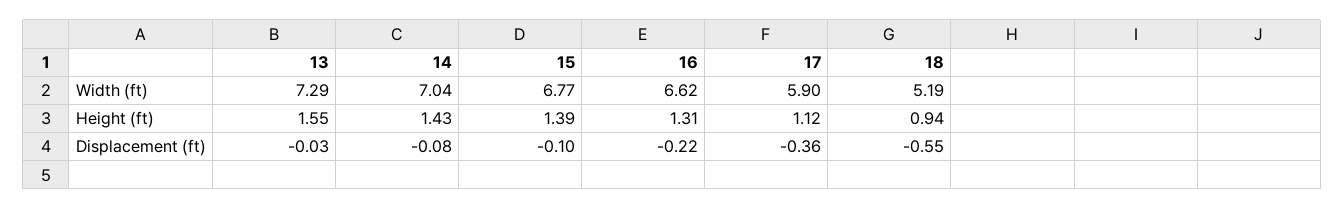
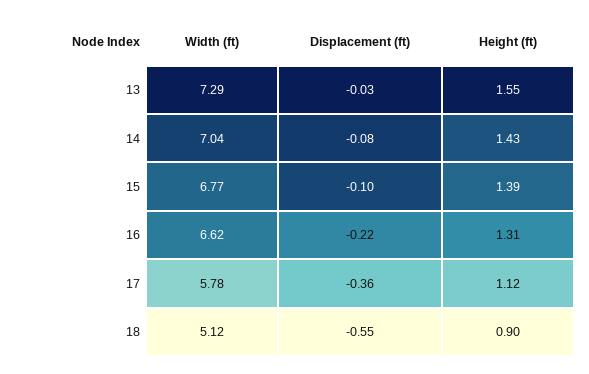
17, Width (ft): 5.9 -> 5.78
18, Width (ft): 5.19 -> 5.12
18, Height (ft): 0.94 -> 0.9

